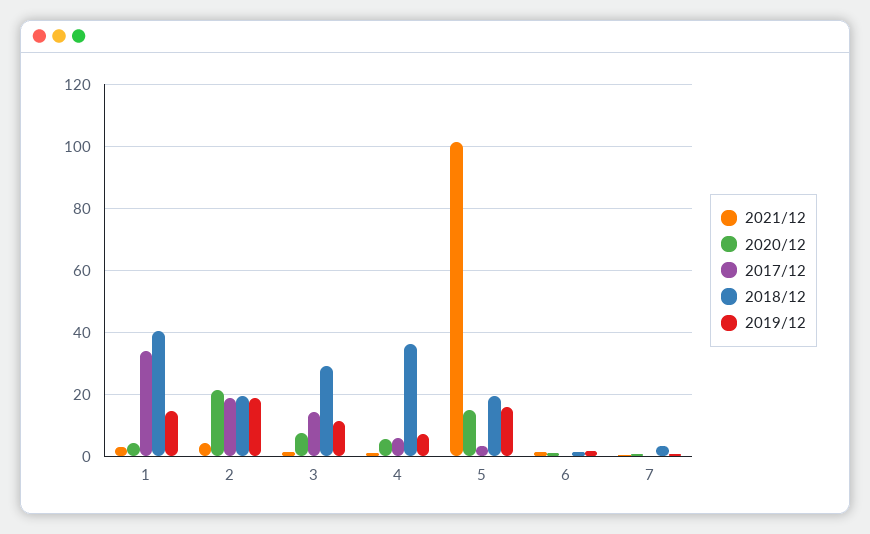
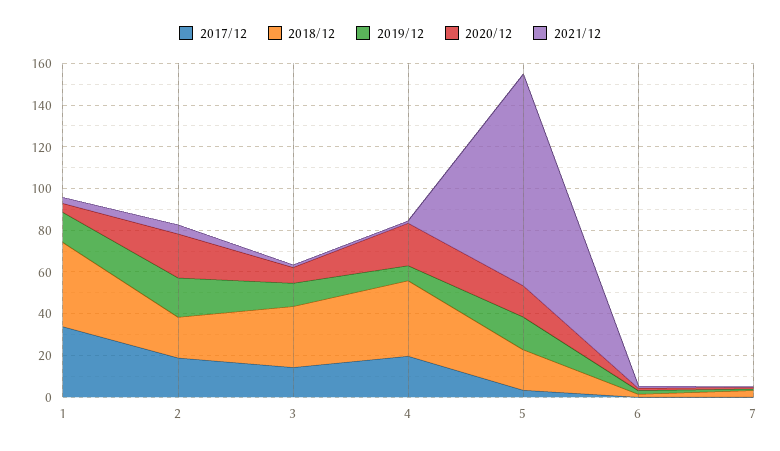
2020/12, 4: 6 -> 20
2017/12, 4: 6 -> 20

